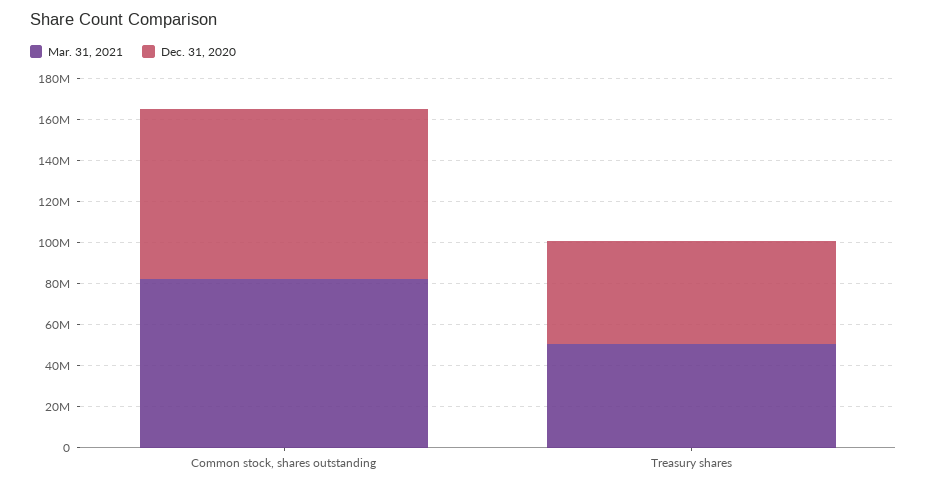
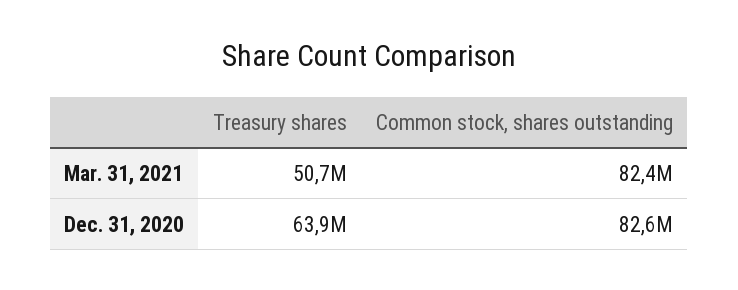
Dec. 31, 2020, Treasury shares: 50000000 -> 63900000

